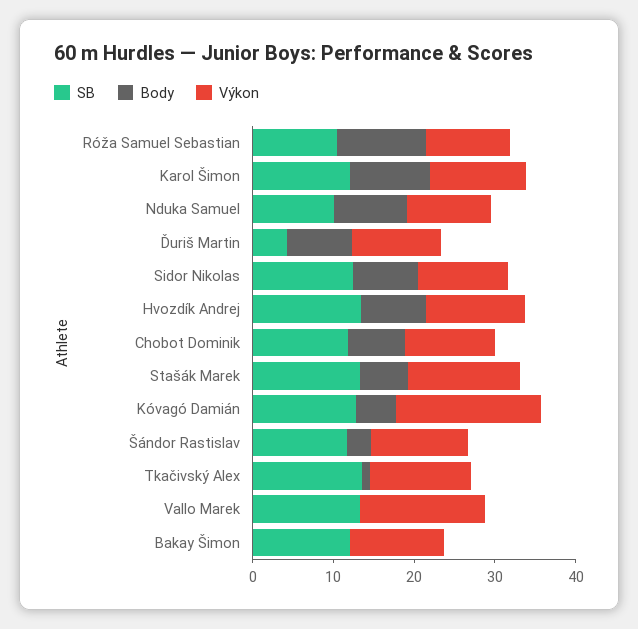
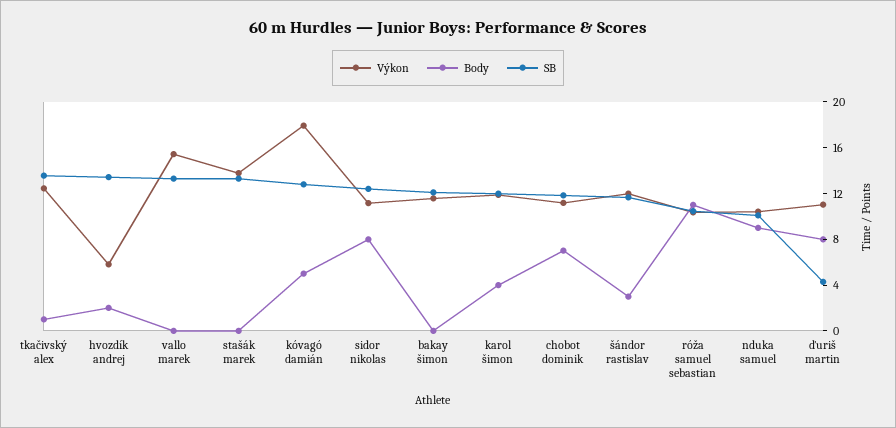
Body, Karol Šimon: 10 -> 4
Body, Hvozdík Andrej: 8 -> 2
Výkon, Hvozdík Andrej: 12 -> 6
Body, Stašák Marek: 6 -> 0

